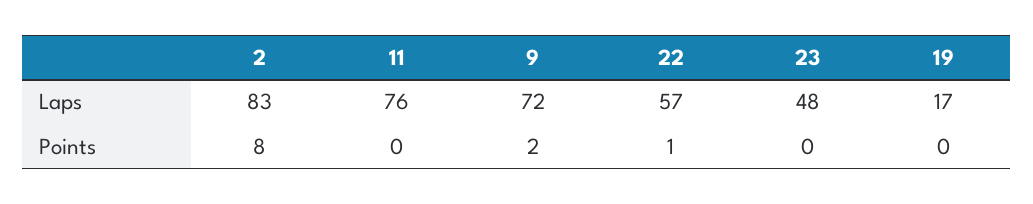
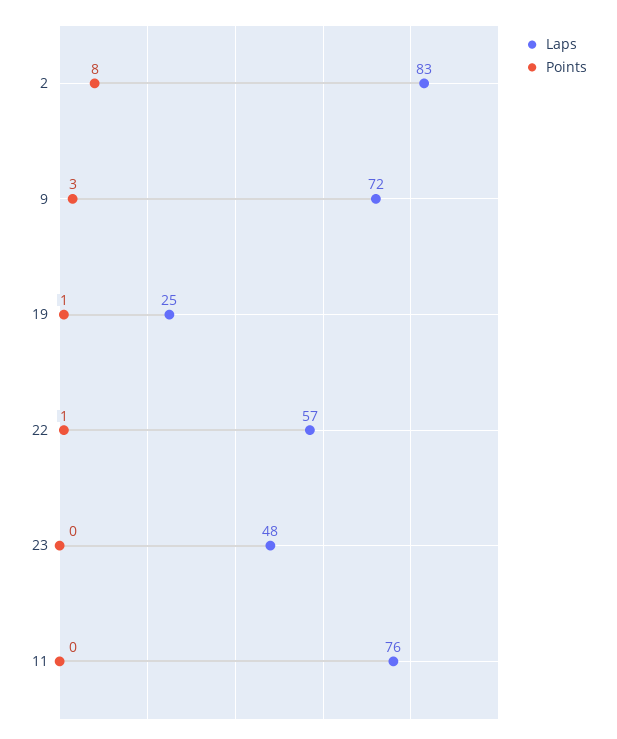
Laps, 19: 17 -> 25
Points, 9: 2 -> 3
Points, 19: 0 -> 1

